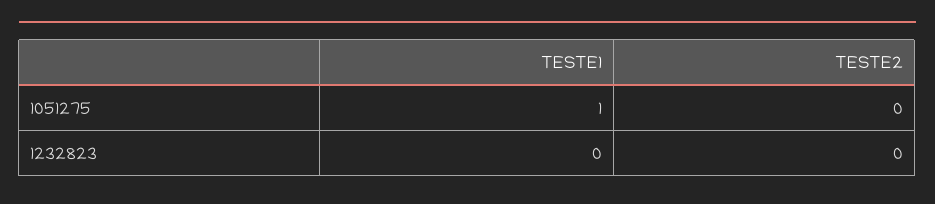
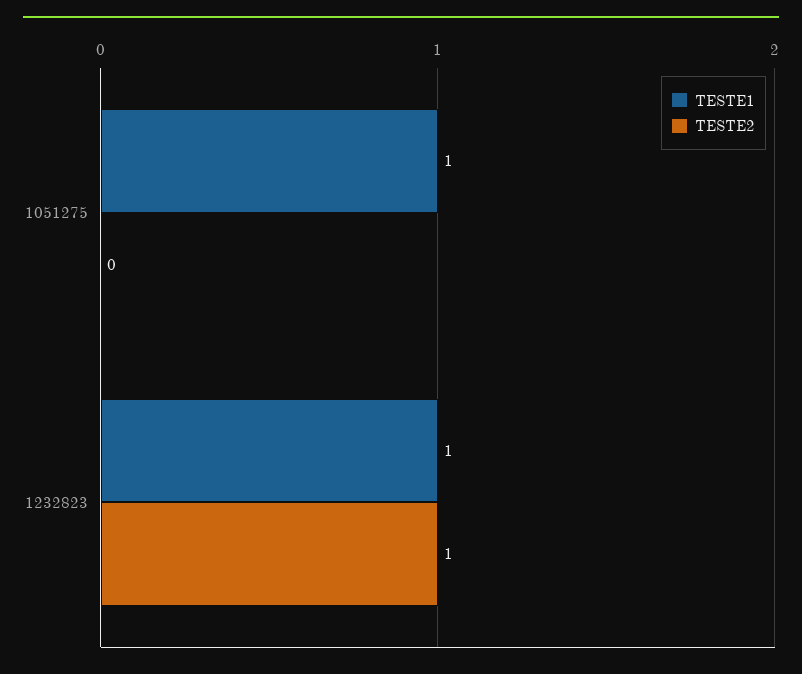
TESTE1, 1232823: 0 -> 1
TESTE2, 1232823: 0 -> 1

